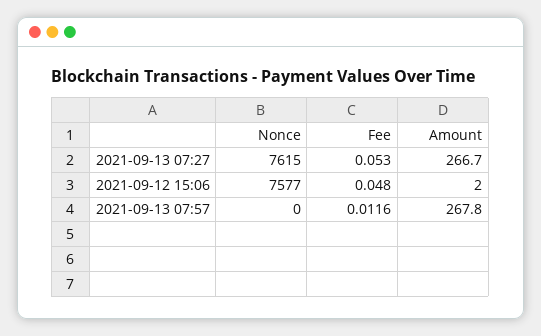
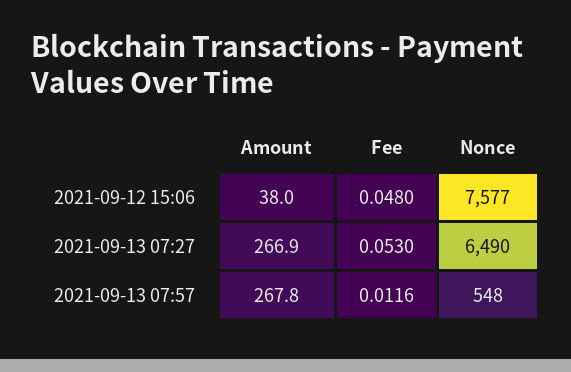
Nonce, 2021-09-13 07:27: 7615 -> 6490
Amount, 2021-09-13 07:27: 266.7 -> 266.9
Amount, 2021-09-12 15:06: 2 -> 38
Nonce, 2021-09-13 07:57: 0 -> 548

